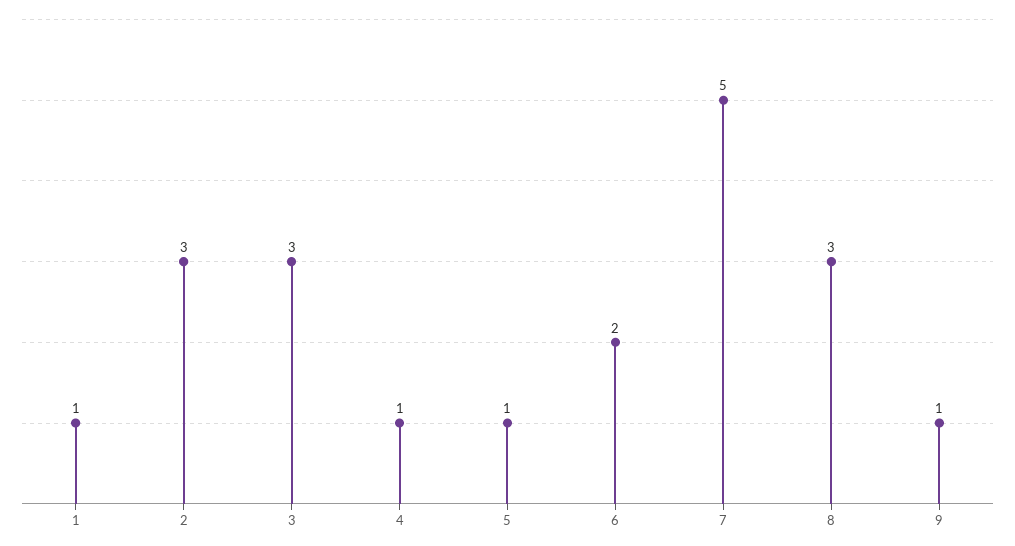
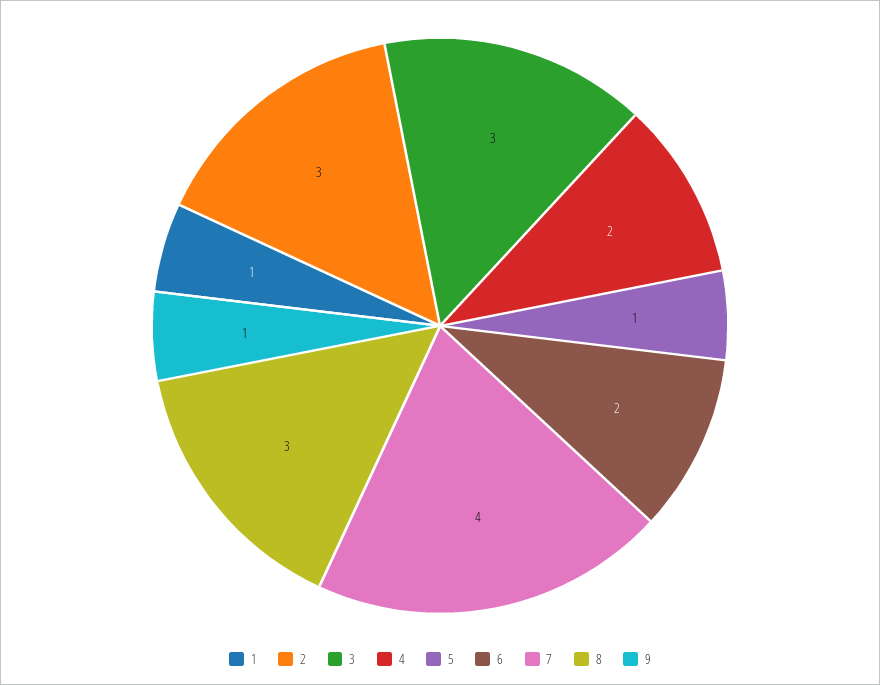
4: 1 -> 2
7: 5 -> 4

